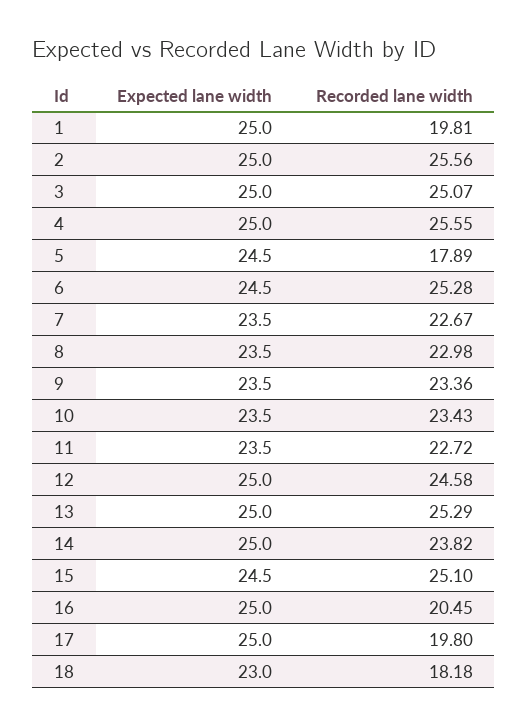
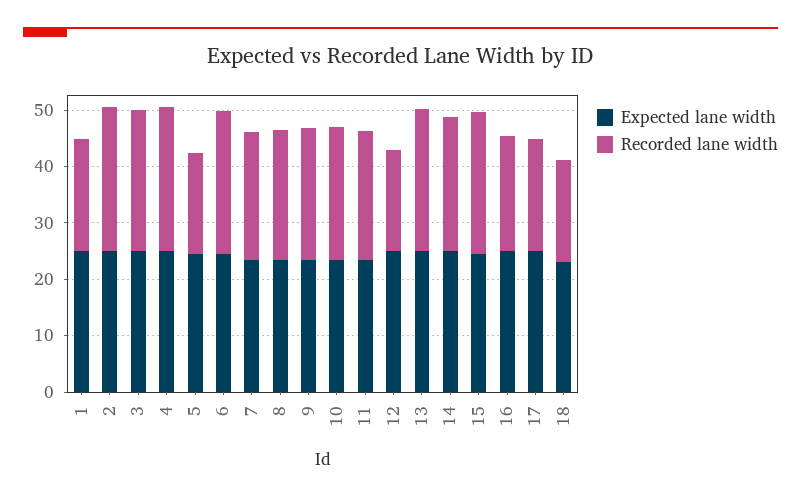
Recorded lane width, 12: 24.58 -> 18

